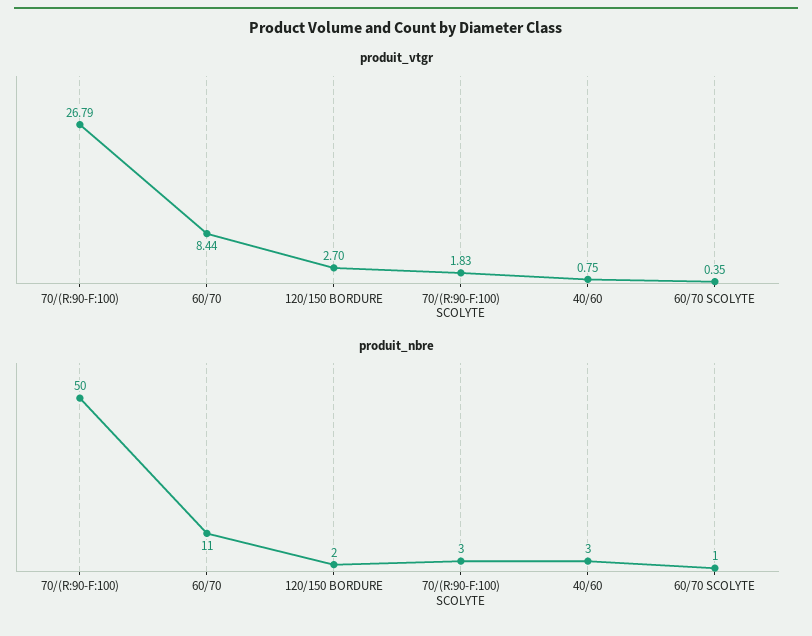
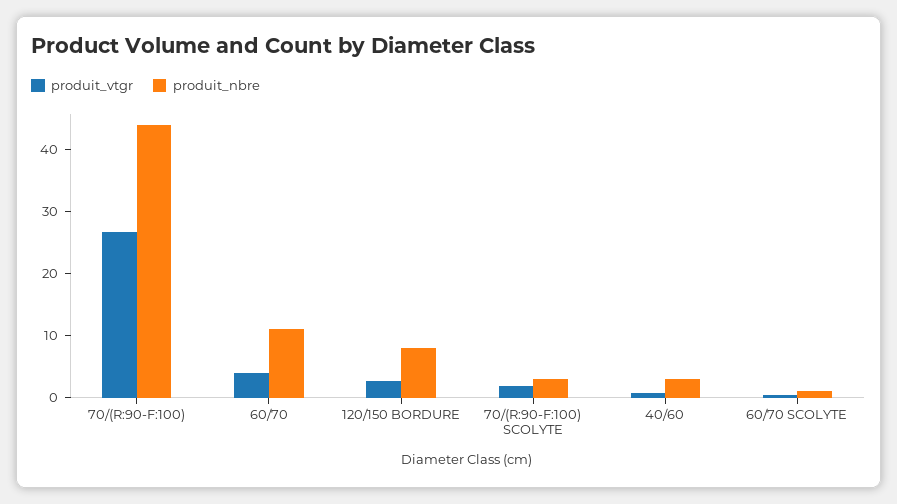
produit_vtgr, 60/70: 8.44 -> 4
produit_nbre, 70/(R:90-F:100): 50 -> 44
produit_nbre, 120/150 BORDURE: 2 -> 8

